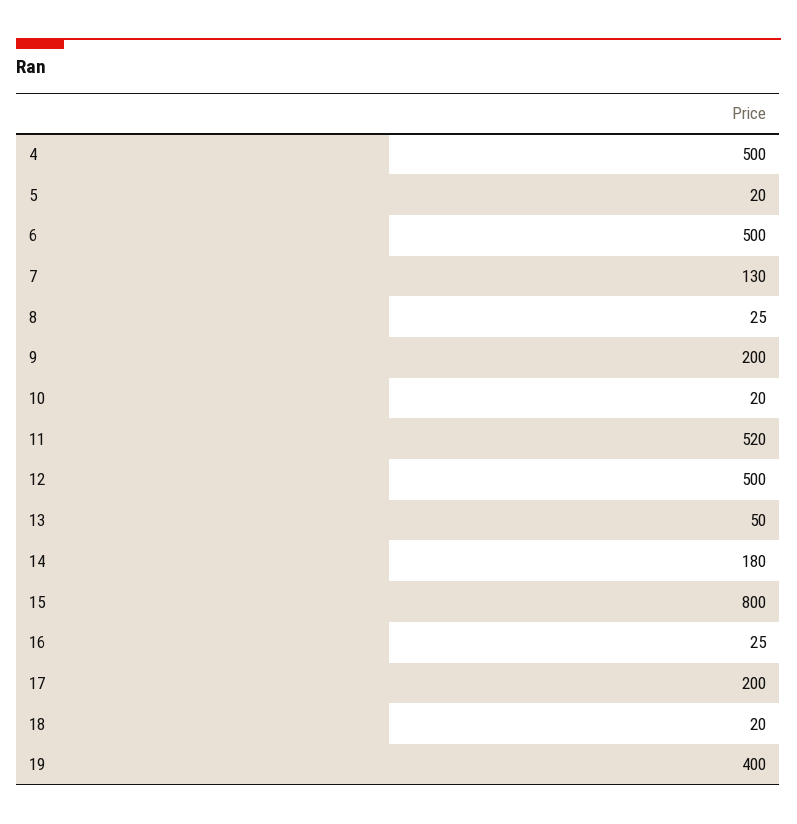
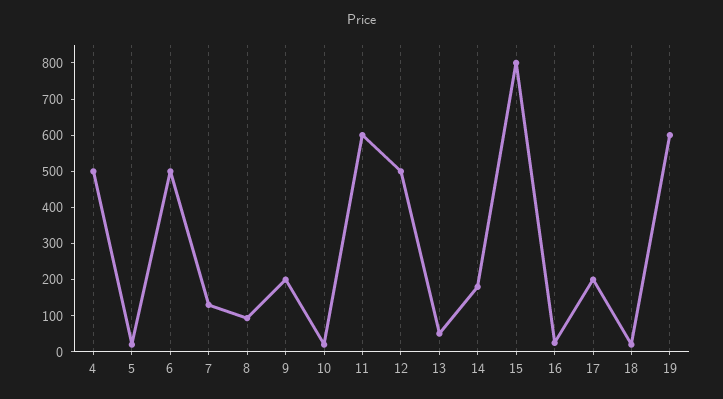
8: 25 -> 100
11: 520 -> 600
19: 400 -> 600

